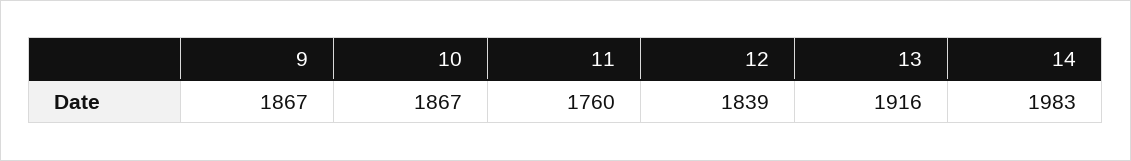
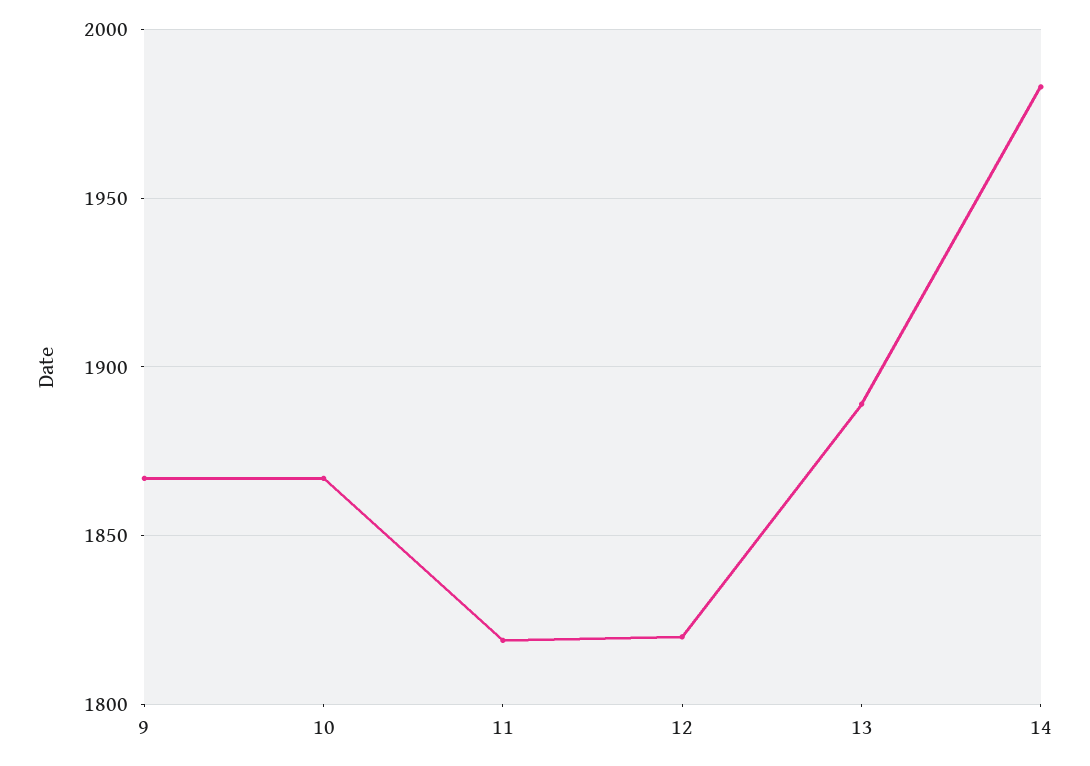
11: 1760 -> 1820
12: 1839 -> 1820
13: 1916 -> 1890

